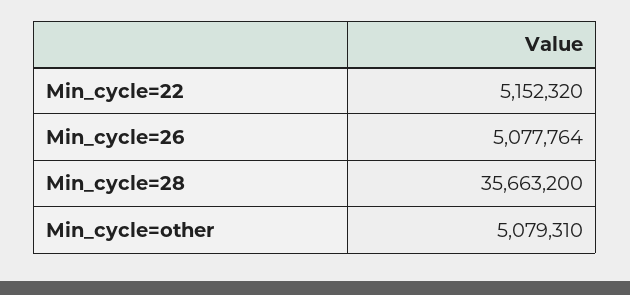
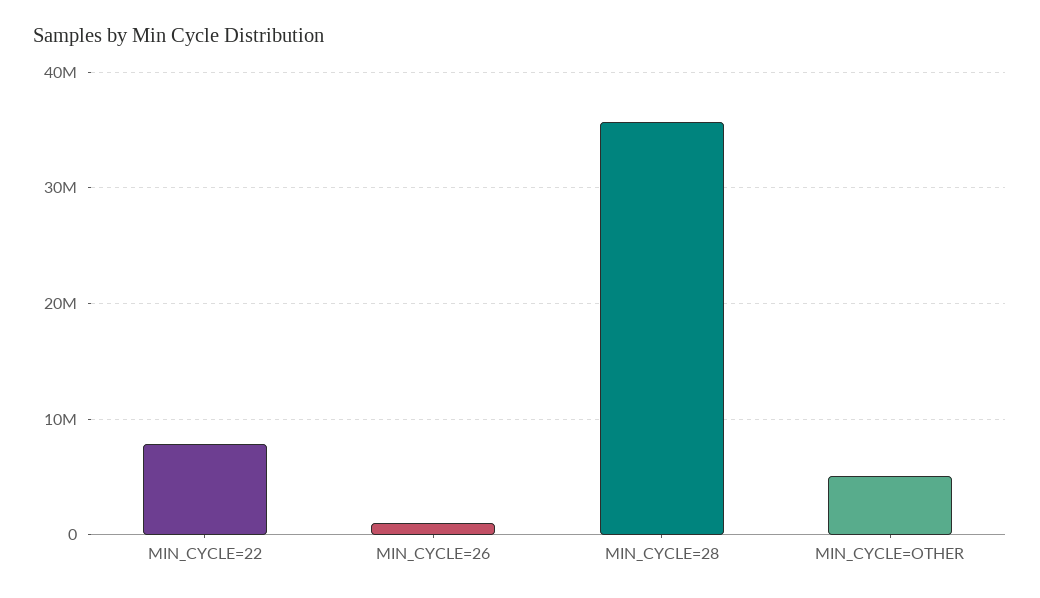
Min_cycle=22: 5152320 -> 8000000
Min_cycle=26: 5077764 -> 1000000

